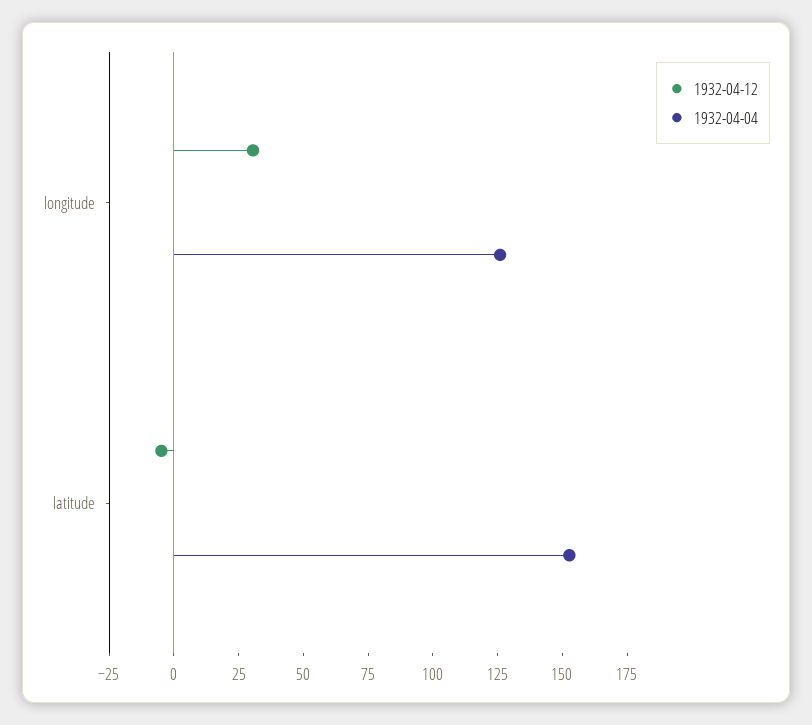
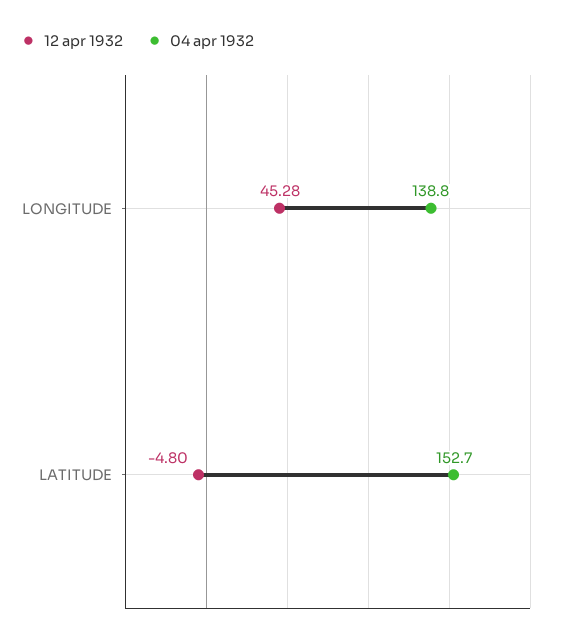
1932-04-12, longitude: 30 -> 45.28
1932-04-04, longitude: 125 -> 138.8

